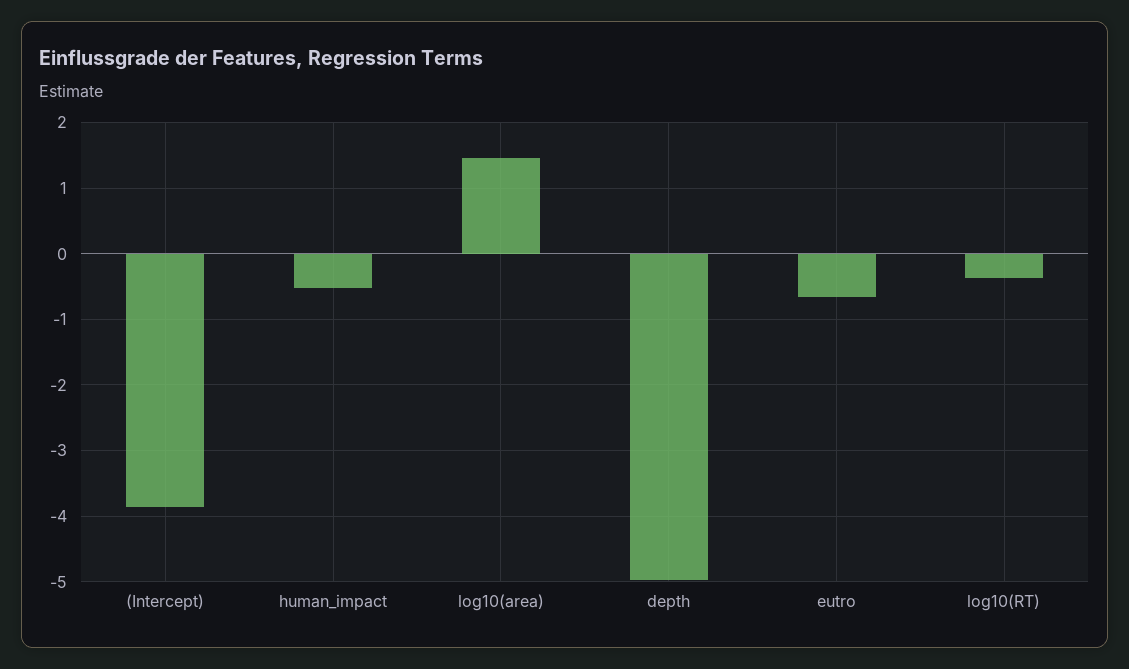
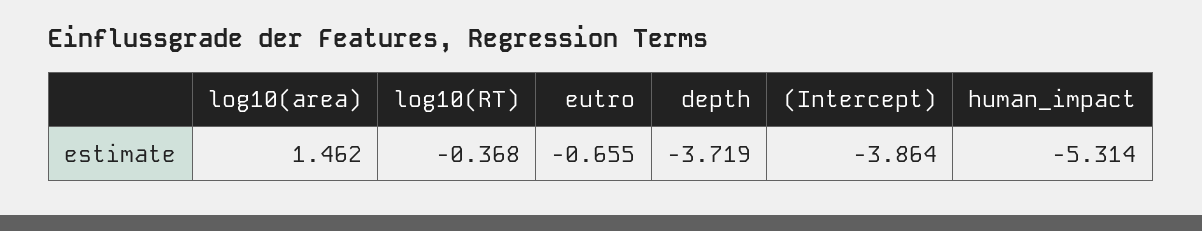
human_impact: -0.5 -> -5.314
depth: -5 -> -3.719

